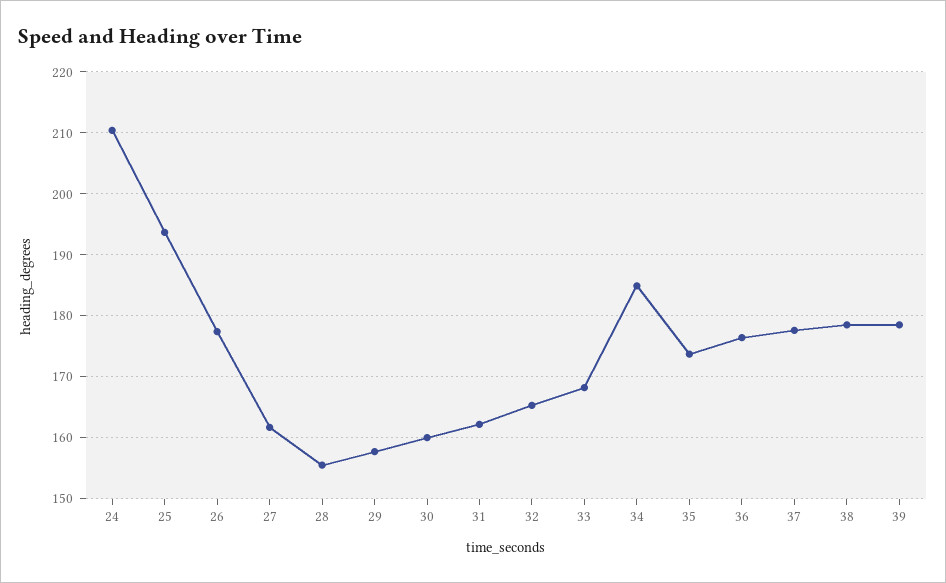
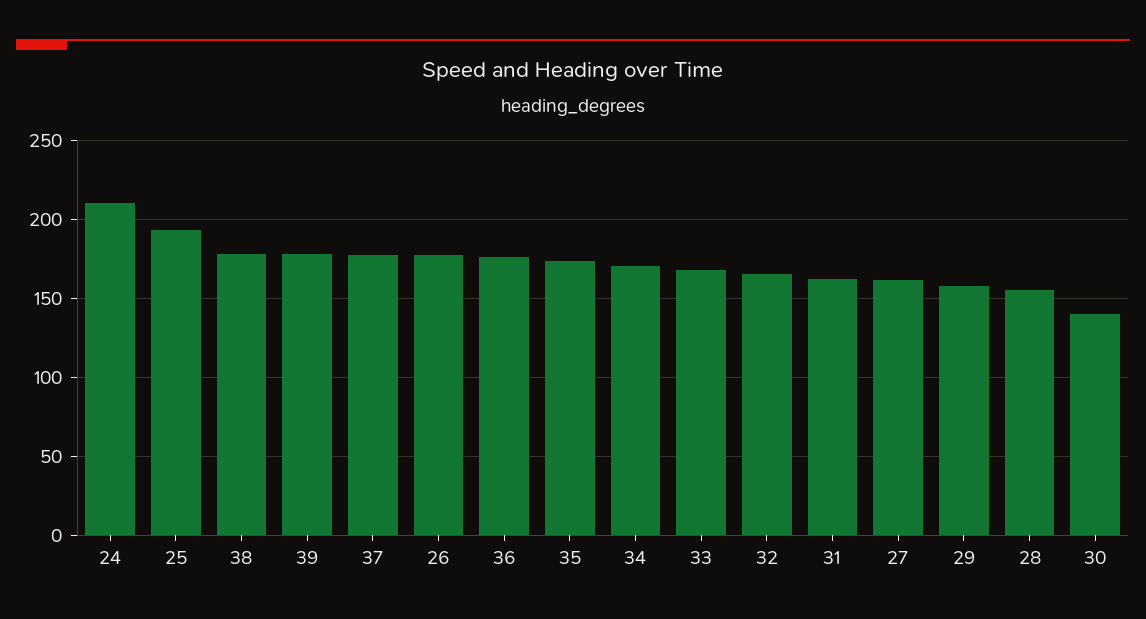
30: 160 -> 140
34: 185 -> 170

